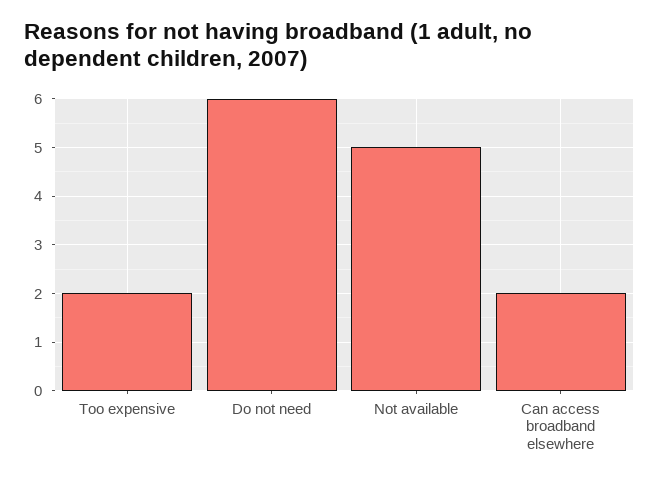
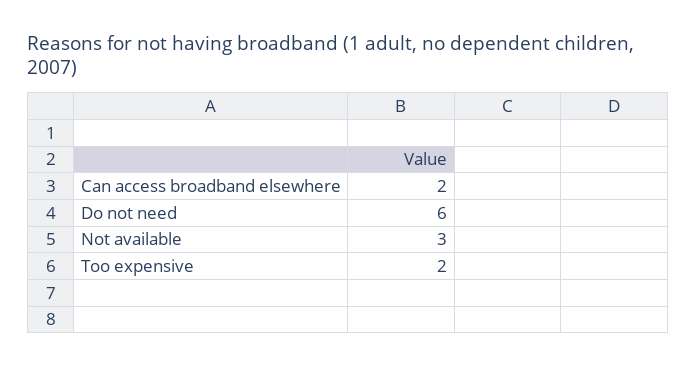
Not available: 5 -> 3

